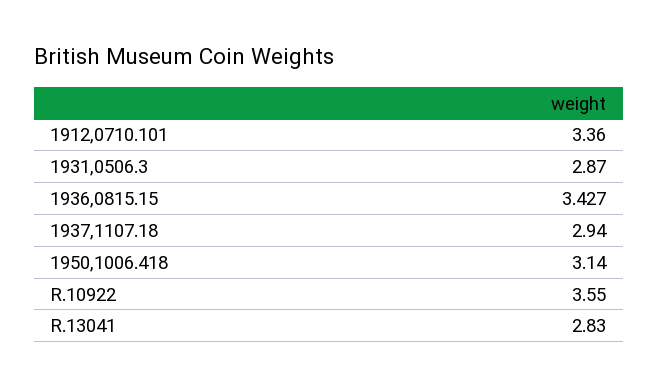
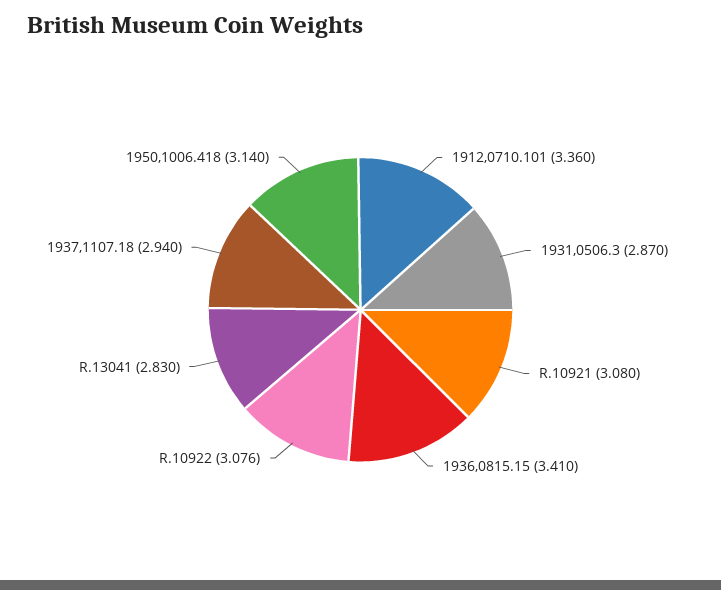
1936,0815.15: 3.427 -> 3.41
R.10922: 3.55 -> 3.076
R.10921: none -> 3.08

